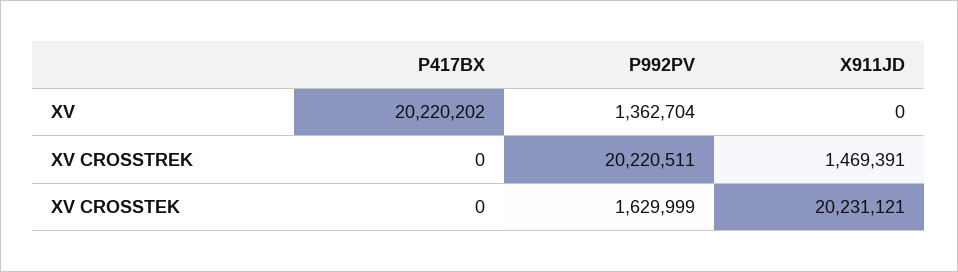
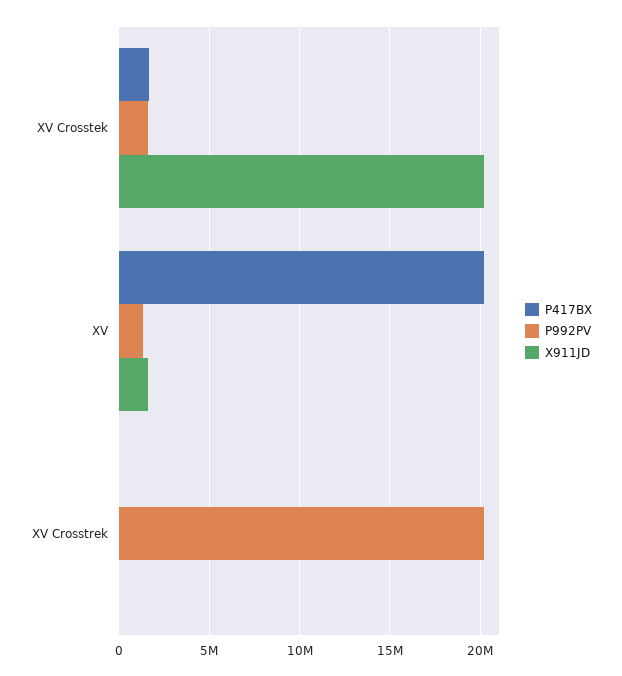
X911JD, XV: 0 -> 1500000
X911JD, XV CROSSTREK: 1469391 -> 0
P417BX, XV CROSSTEK: 0 -> 1500000

